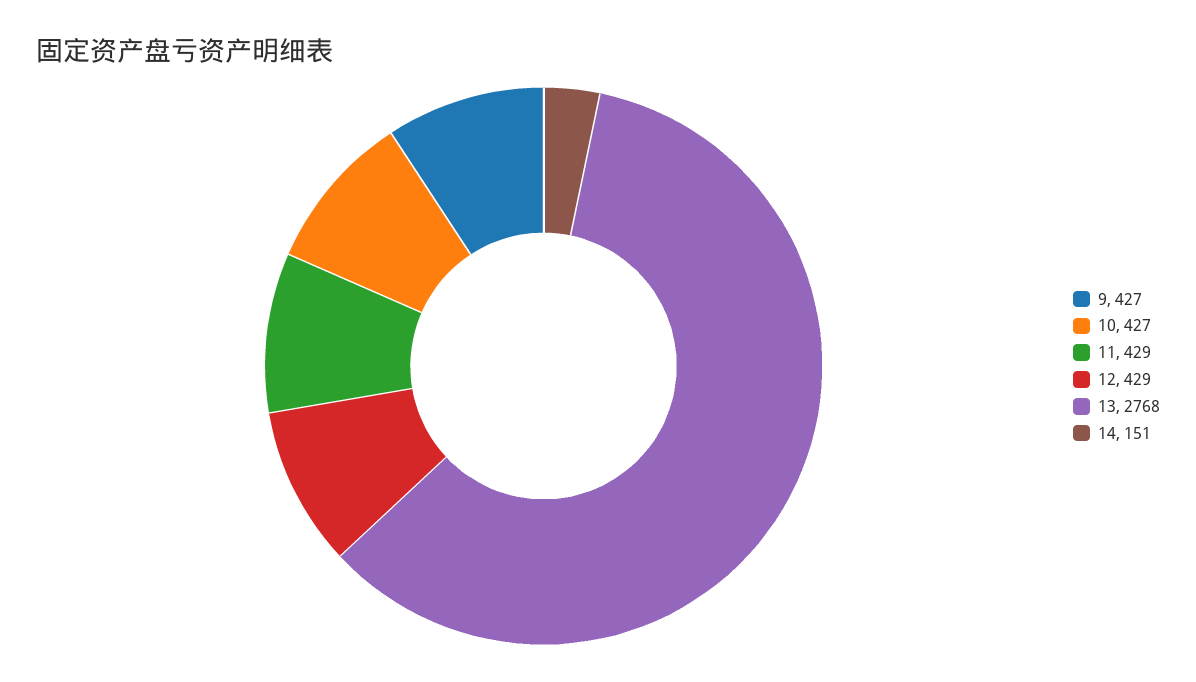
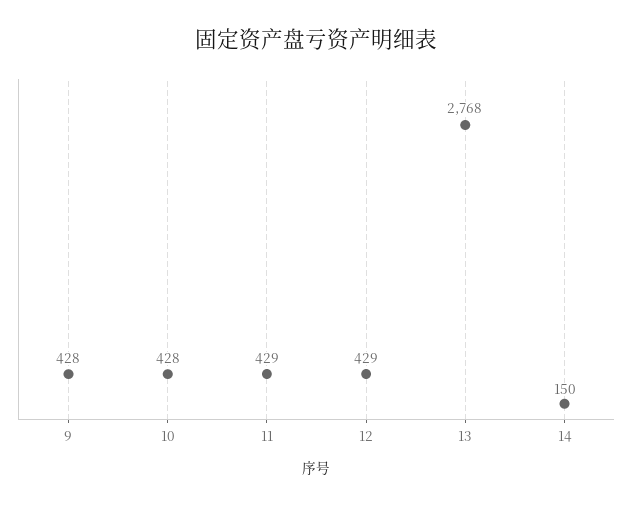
9: 427 -> 428
10: 427 -> 428
14: 151 -> 150

